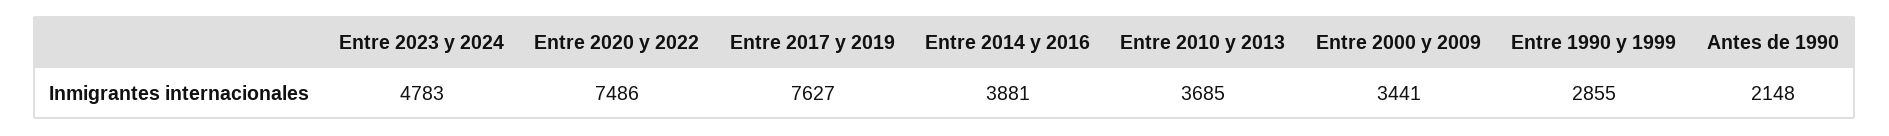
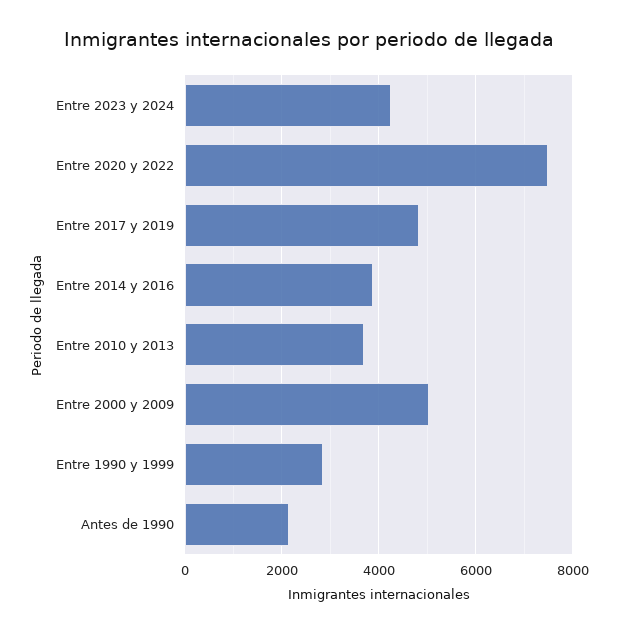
Entre 2023 y 2024: 4783 -> 4200
Entre 2017 y 2019: 7627 -> 4800
Entre 2000 y 2009: 3441 -> 5000

